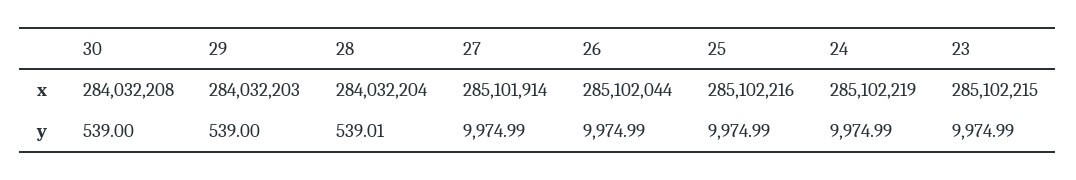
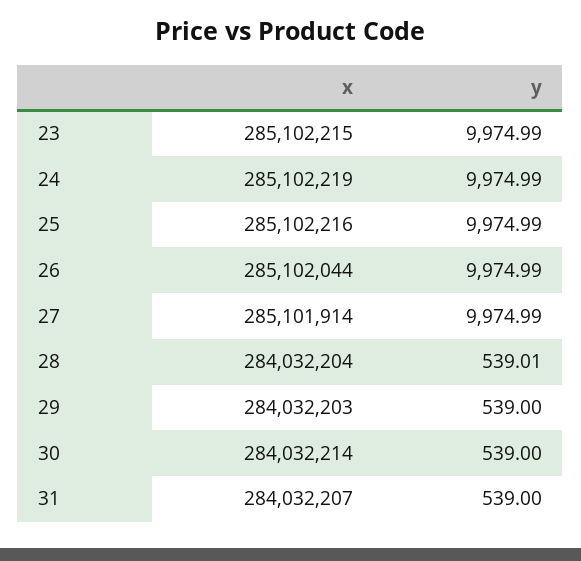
30, x: 284032208 -> 284032214
31, x: none -> 284032207
31, y: none -> 539

